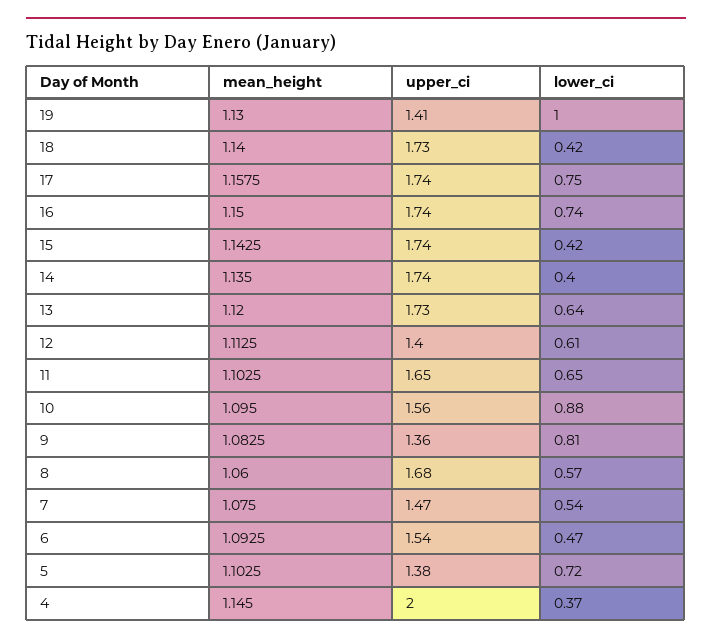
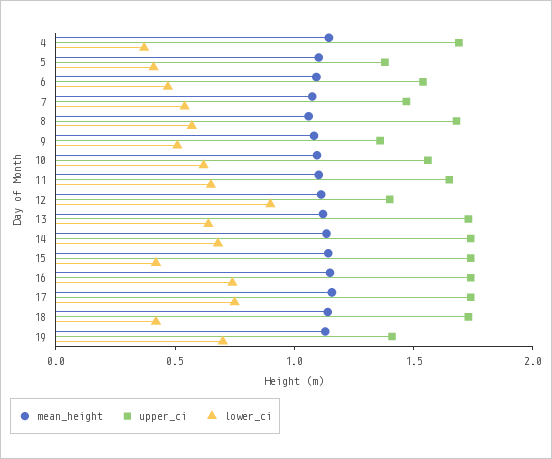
lower_ci, 19: 1 -> 0.7
lower_ci, 14: 0.4 -> 0.7
lower_ci, 12: 0.61 -> 0.9
lower_ci, 10: 0.88 -> 0.6
lower_ci, 9: 0.81 -> 0.5
lower_ci, 5: 0.72 -> 0.4
upper_ci, 4: 2 -> 1.7

